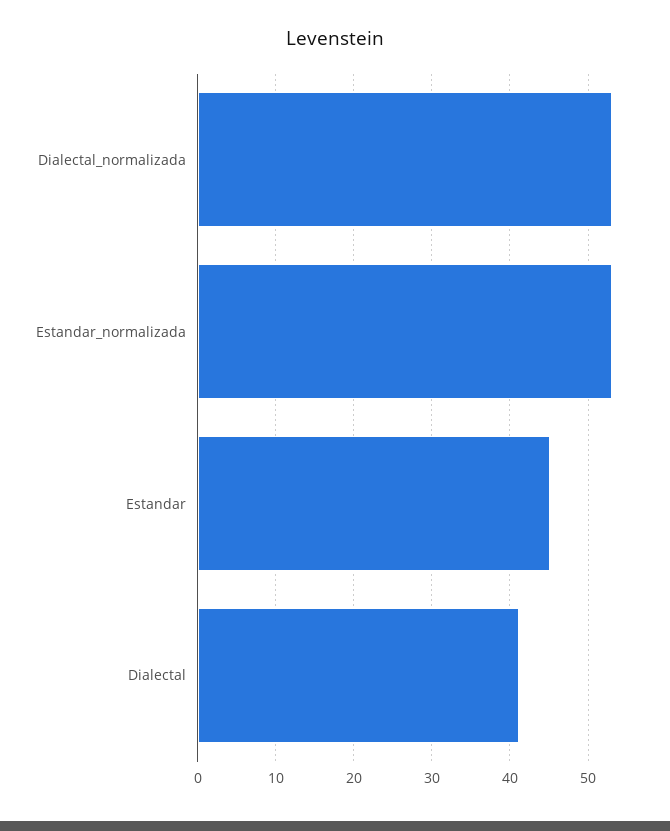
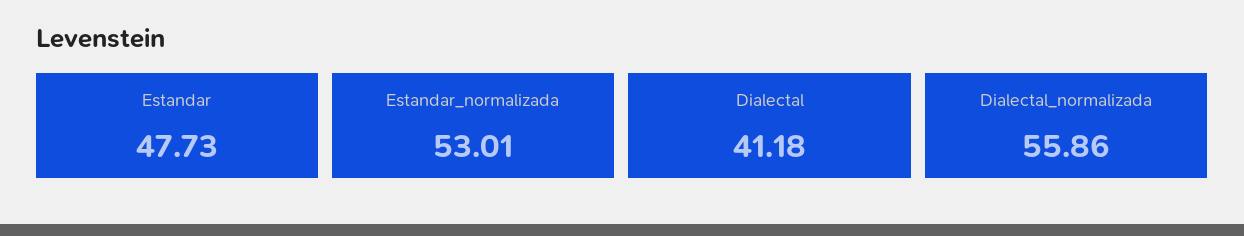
Dialectal_normalizada: 53 -> 55.86
Estandar: 45 -> 47.73

